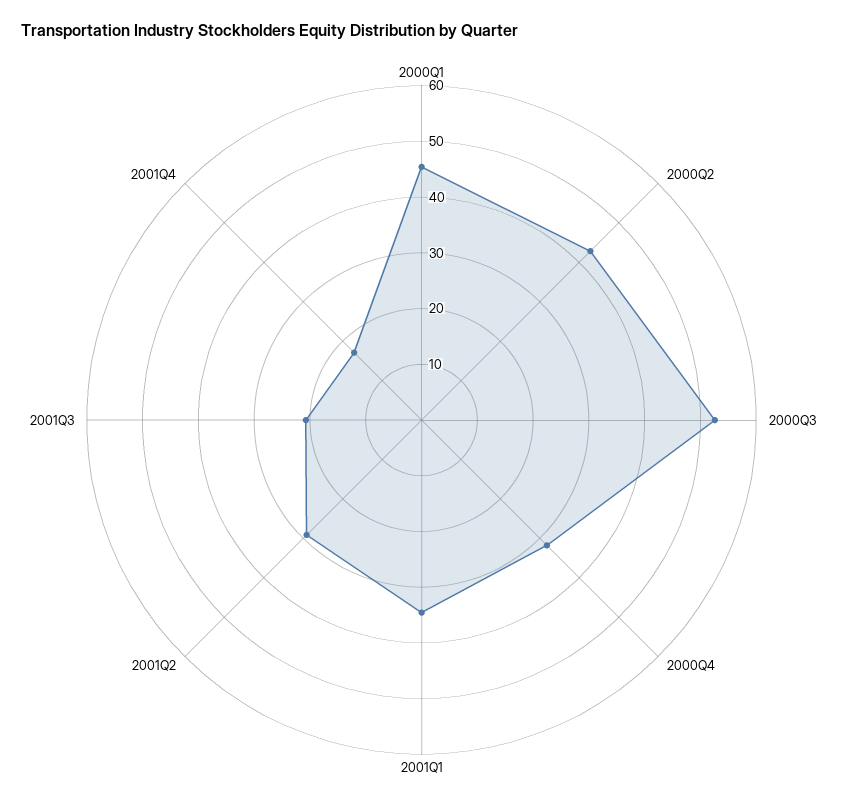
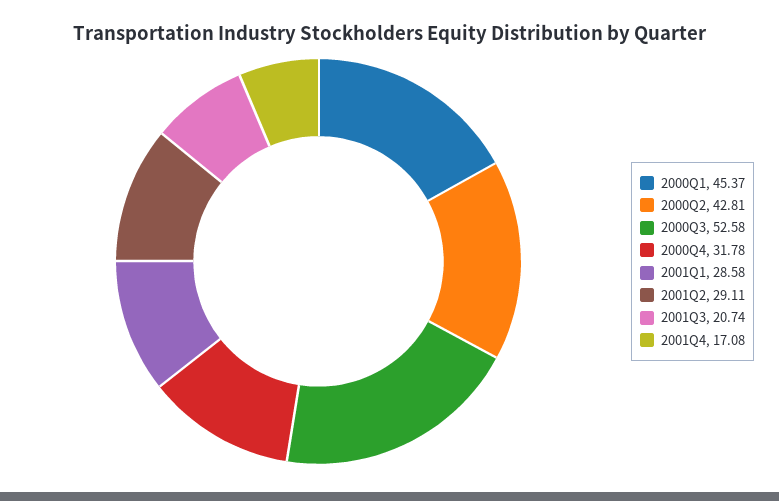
2001Q1: 34 -> 28.58

